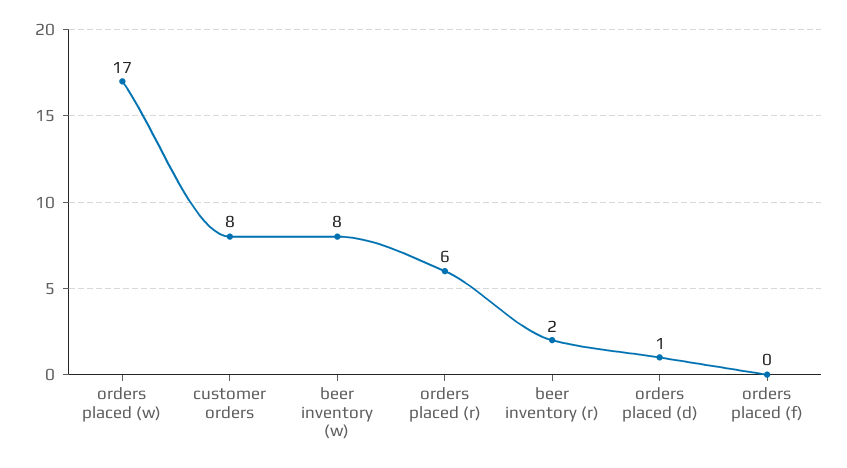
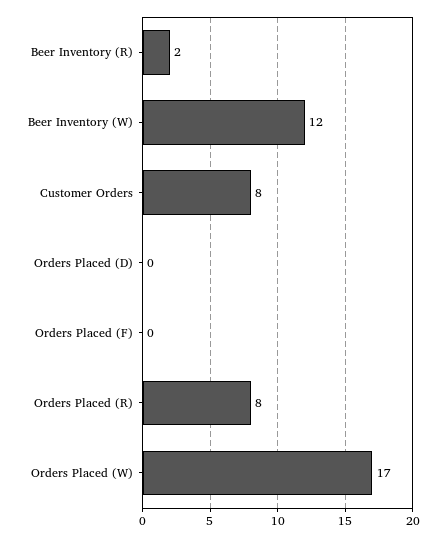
beer inventory (w): 8 -> 12
orders placed (r): 6 -> 8
orders placed (d): 1 -> 0

